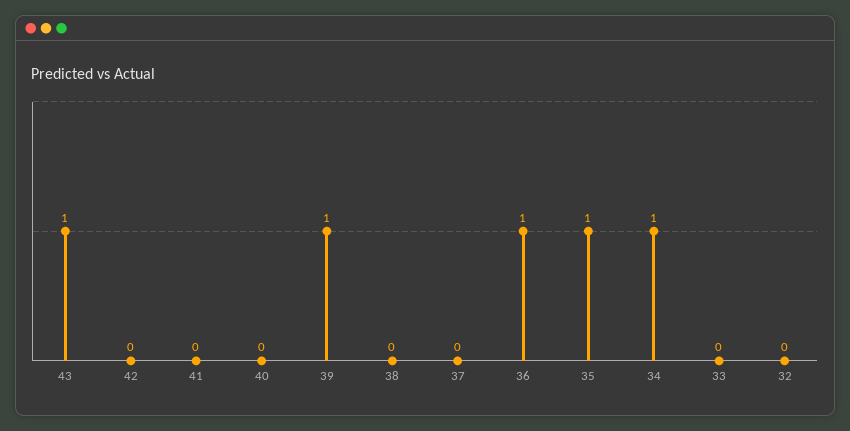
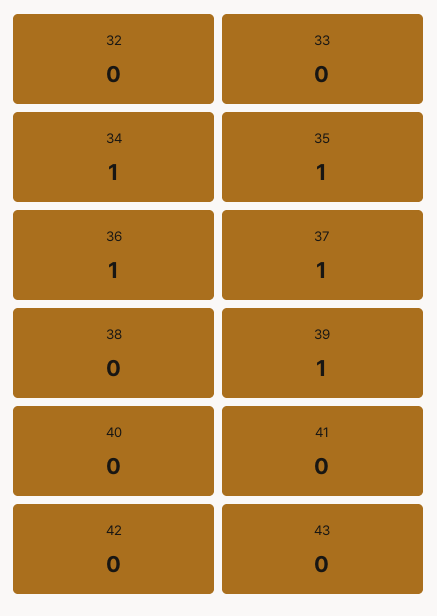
43: 1 -> 0
37: 0 -> 1

